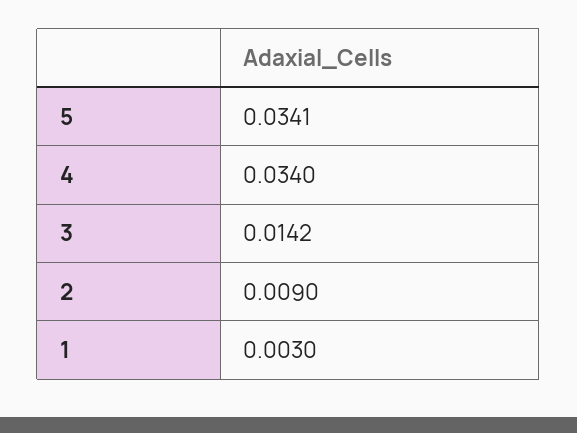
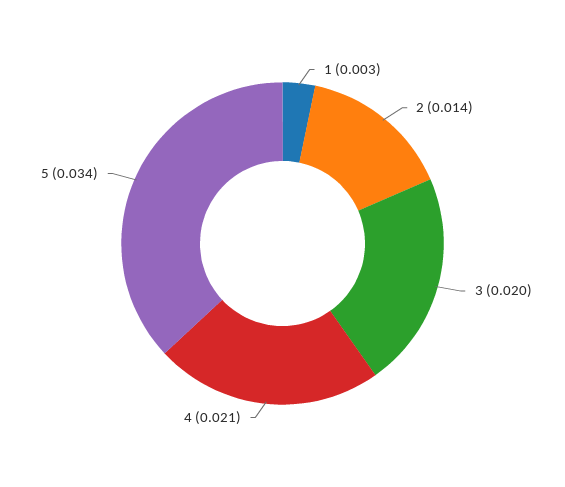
4: 0.034 -> 0.021
3: 0.0142 -> 0.02
2: 0.009 -> 0.014

